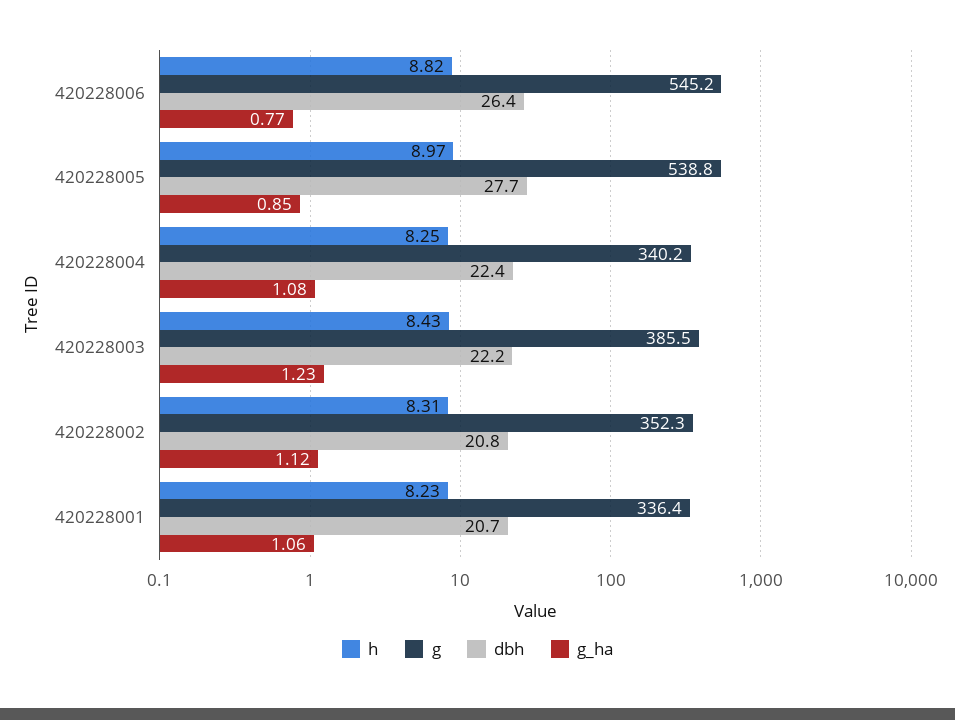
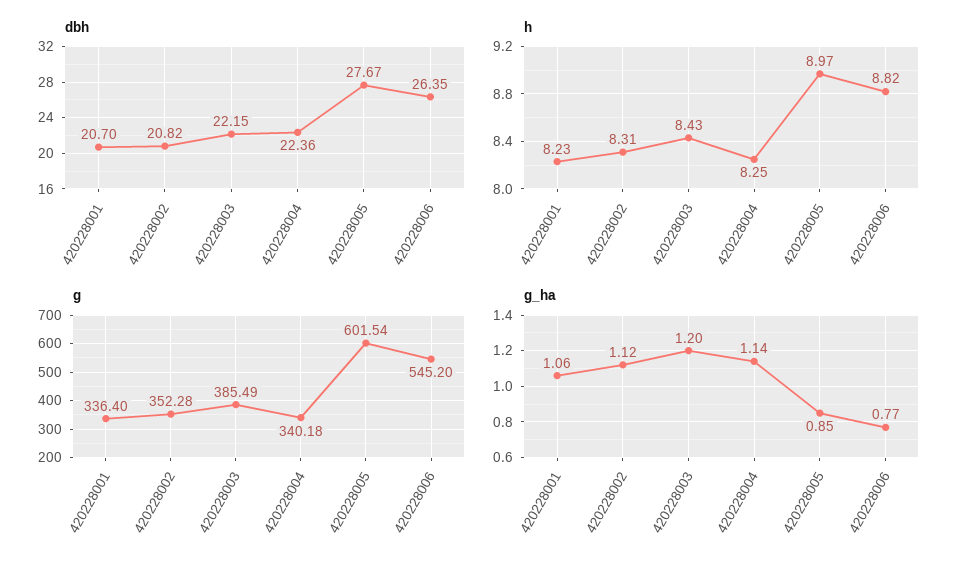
g, 420228005: 538.8 -> 601.54
g_ha, 420228004: 1.08 -> 1.14
g_ha, 420228003: 1.23 -> 1.2

